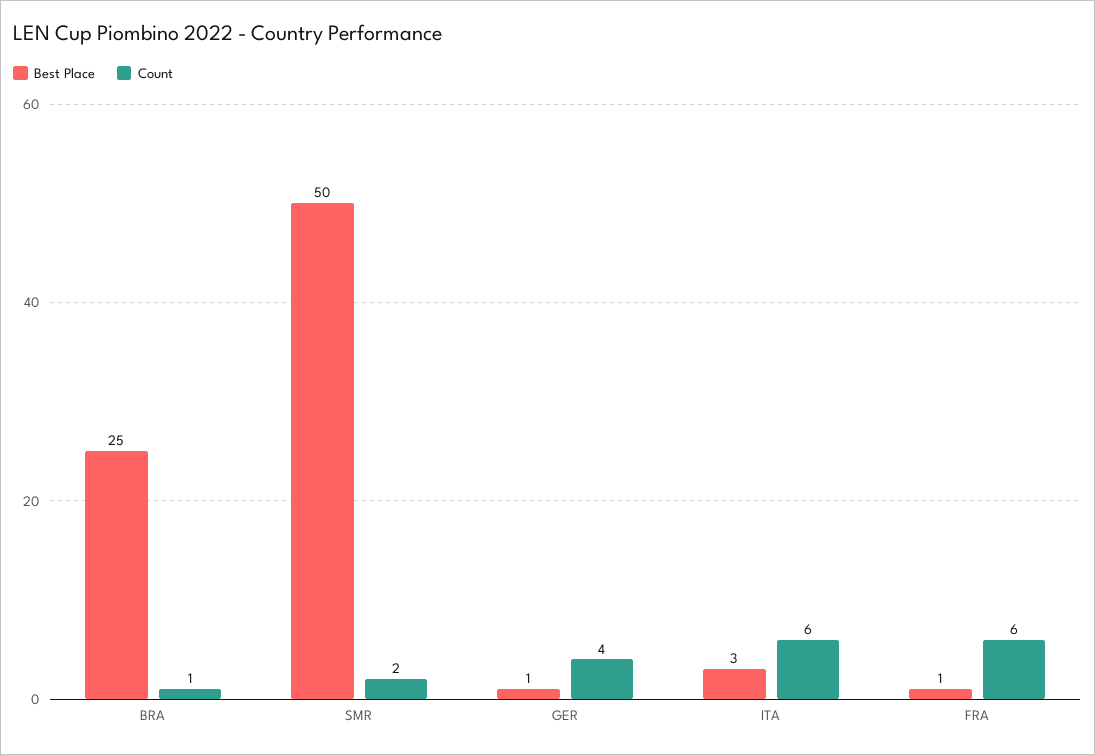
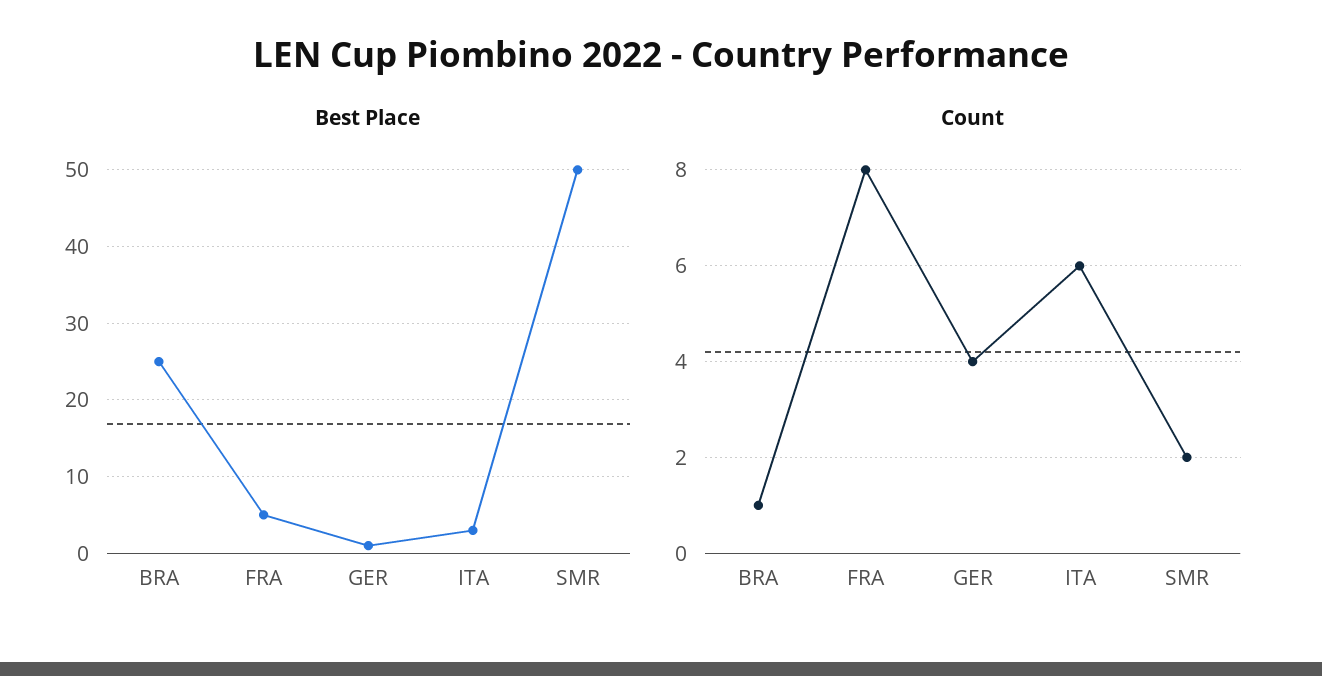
Best Place, FRA: 1 -> 5
Count, FRA: 6 -> 8

